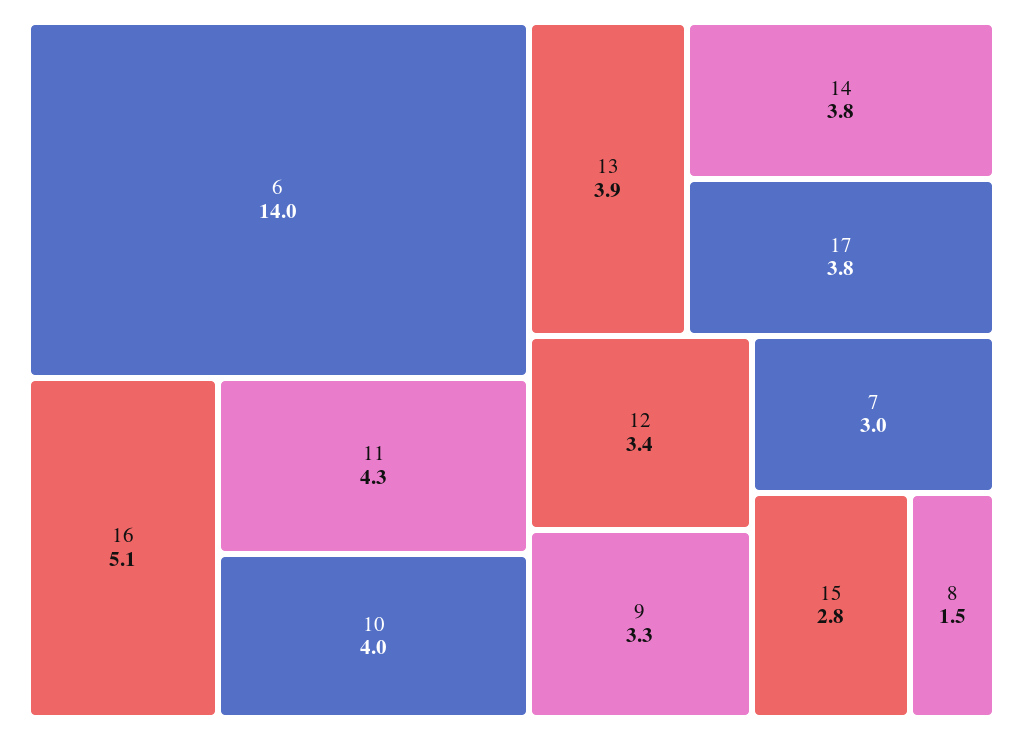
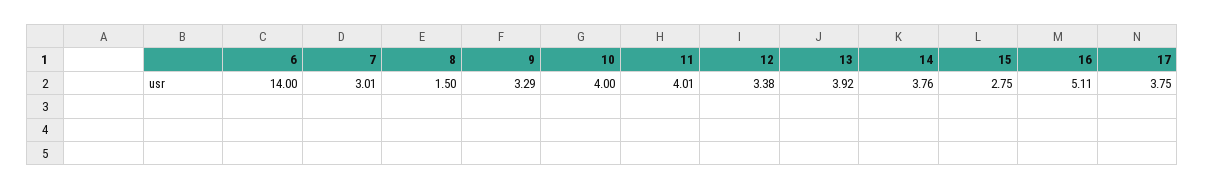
11: 4.3 -> 4.01

